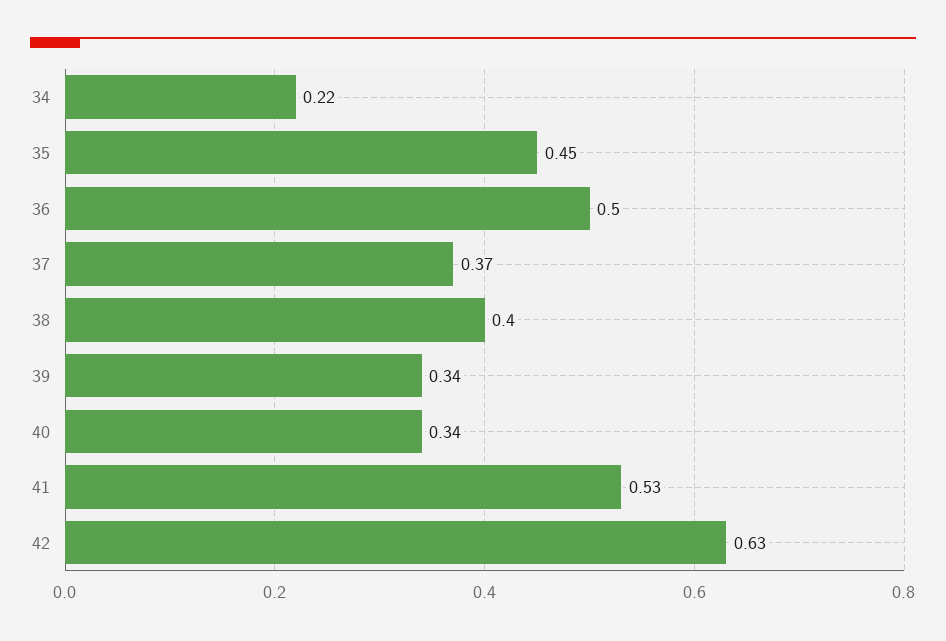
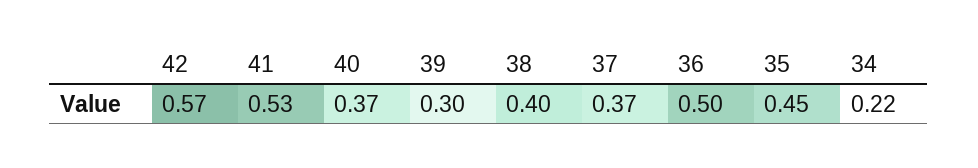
39: 0.34 -> 0.3
40: 0.34 -> 0.37
42: 0.63 -> 0.57

